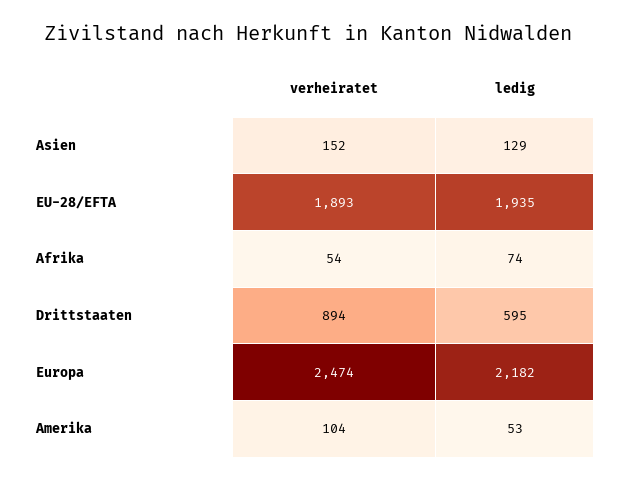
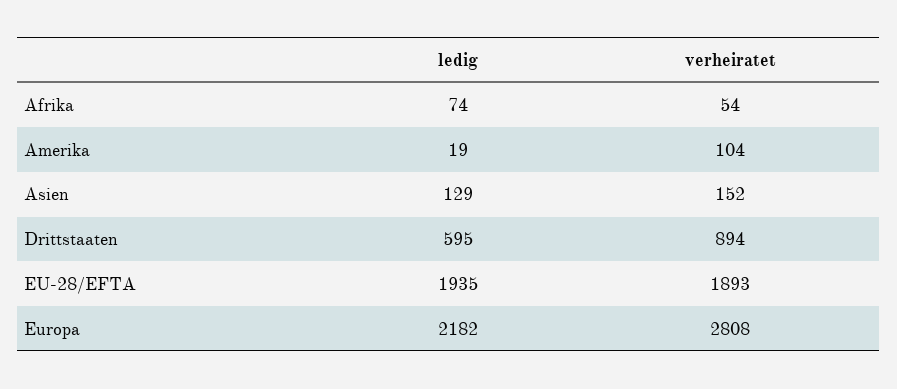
verheiratet, Europa: 2474 -> 2808
ledig, Amerika: 53 -> 19

